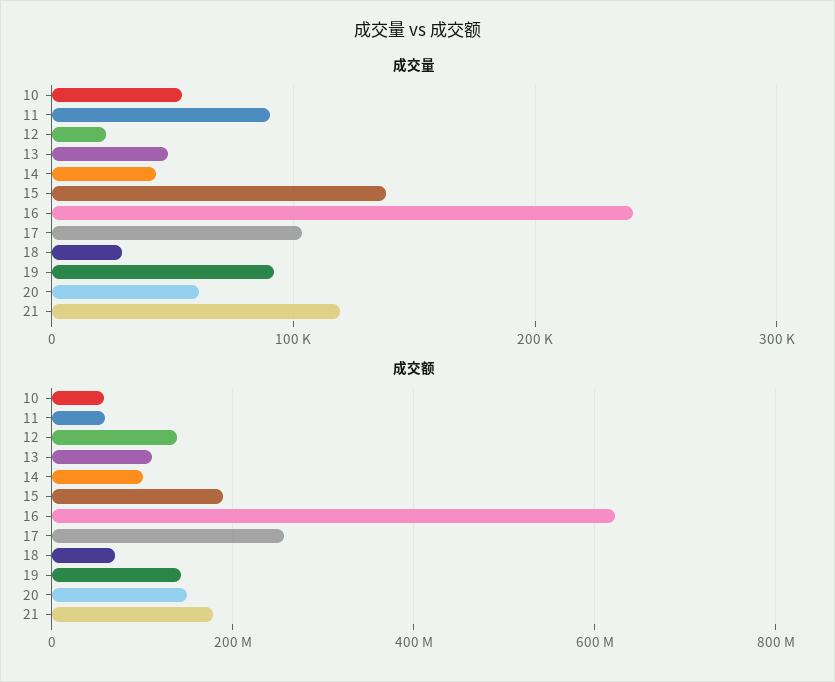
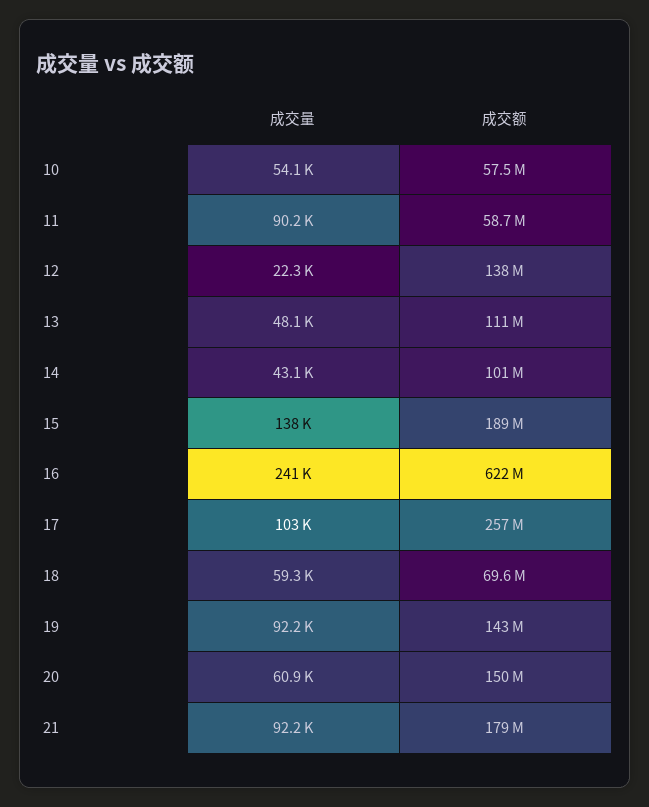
成交量, 18: 30000 -> 59300
成交量, 21: 120000 -> 92200

